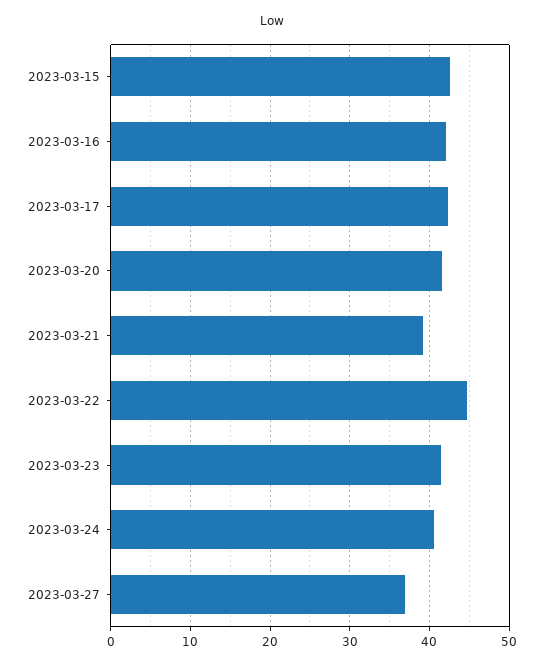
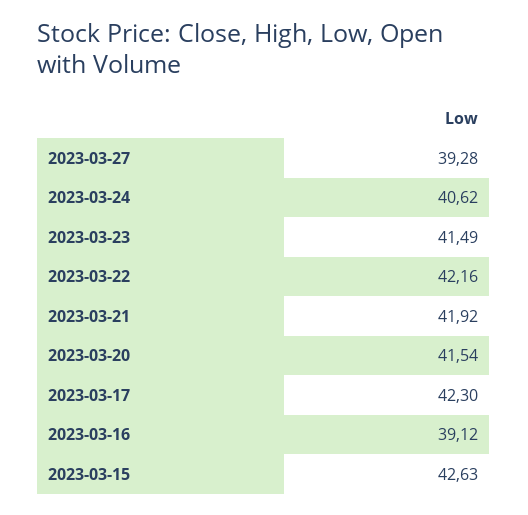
2023-03-16: 42 -> 39.12
2023-03-21: 39 -> 41.92
2023-03-22: 45 -> 42.16
2023-03-27: 37 -> 39.28

